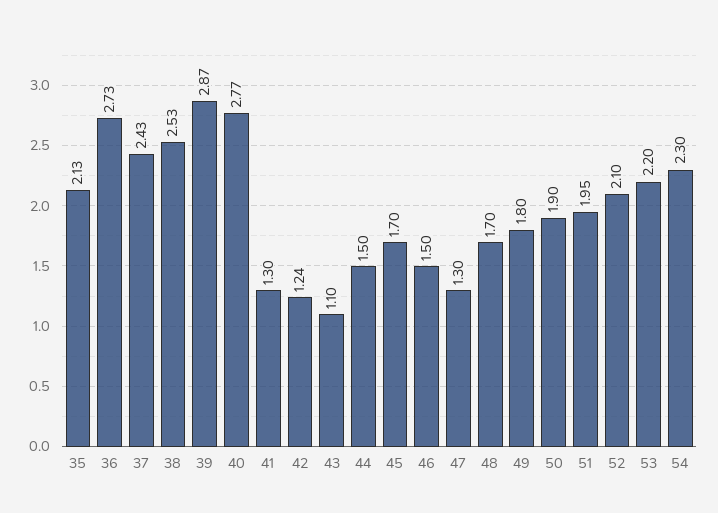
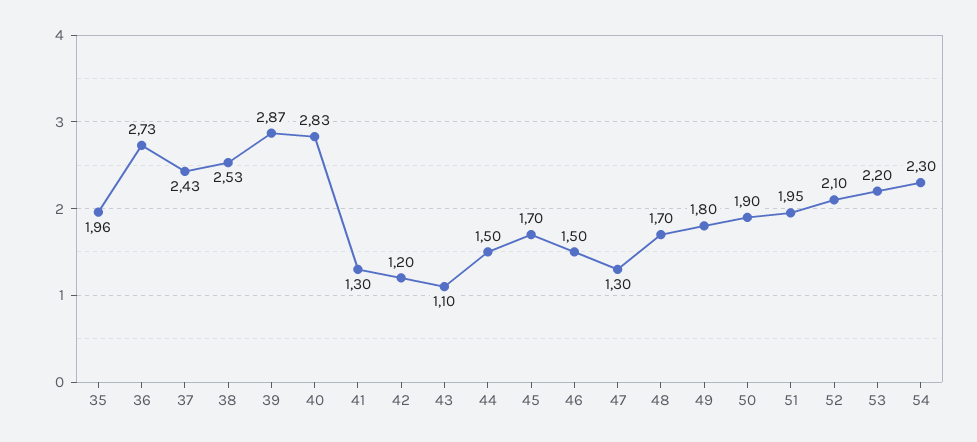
35: 2.13 -> 1.96
40: 2.77 -> 2.83
42: 1.24 -> 1.2

